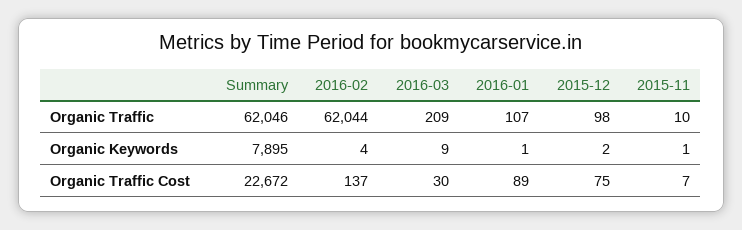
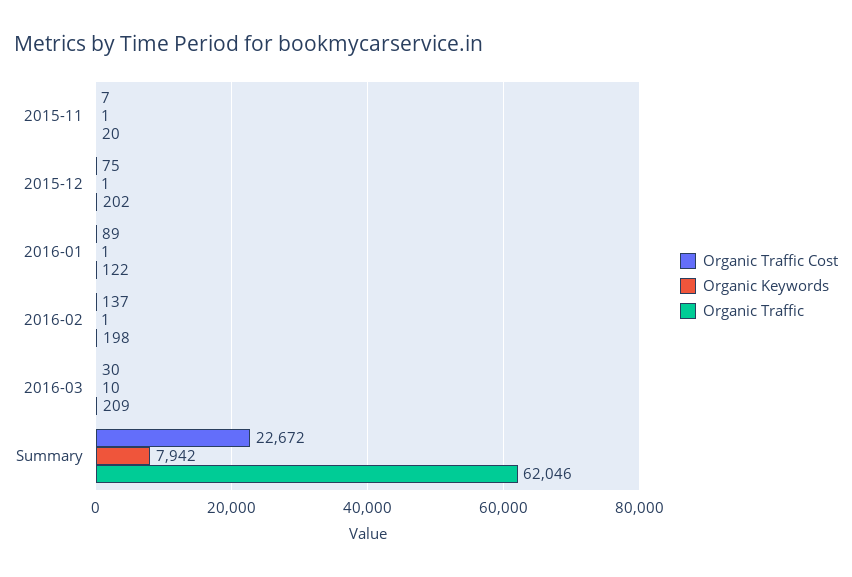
Organic Traffic, 2016-02: 62044 -> 198
Organic Traffic, 2016-01: 107 -> 122
Organic Traffic, 2015-12: 98 -> 202
Organic Traffic, 2015-11: 10 -> 20
Organic Keywords, Summary: 7895 -> 7942
Organic Keywords, 2016-02: 4 -> 1
Organic Keywords, 2016-03: 9 -> 10
Organic Keywords, 2015-12: 2 -> 1

